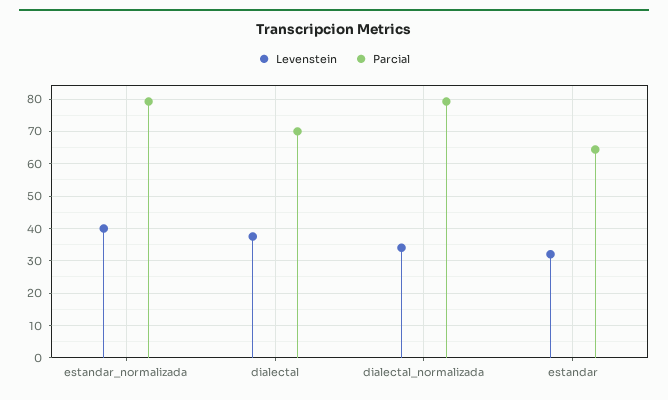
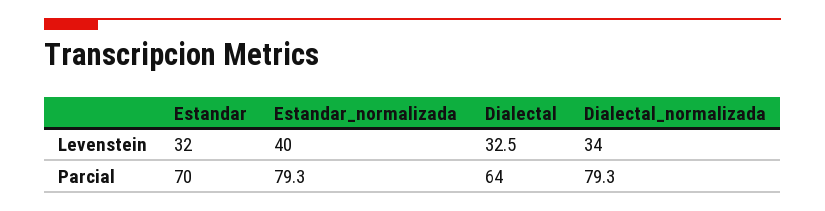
Levenstein, dialectal: 38 -> 32.5
Parcial, dialectal: 70 -> 64
Parcial, estandar: 64 -> 70

